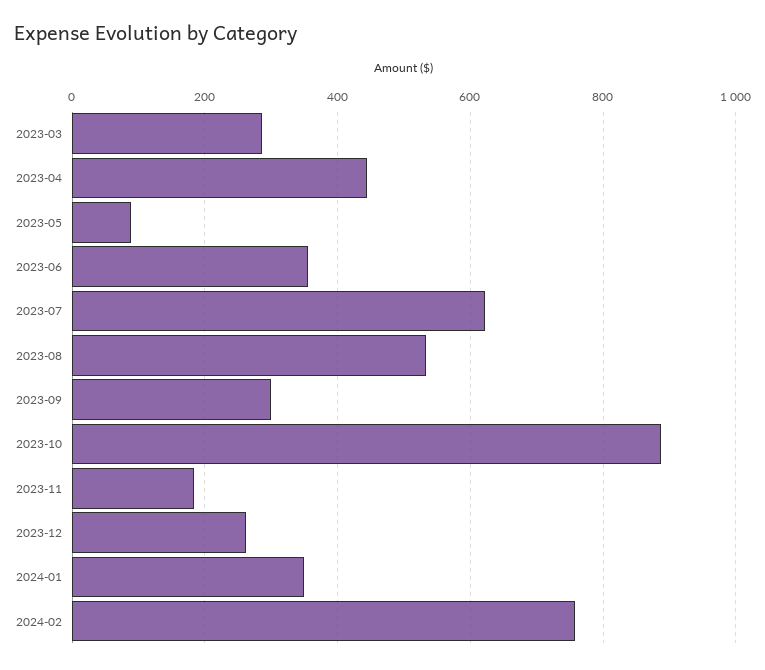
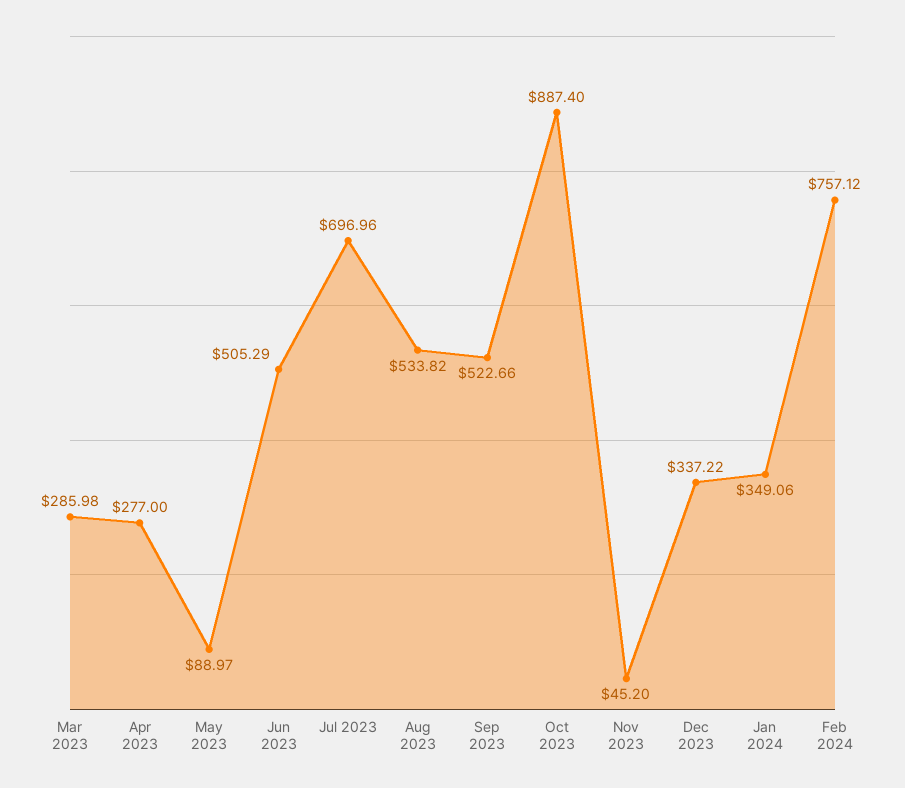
2023-04: 440 -> 277
2023-06: 360 -> 505.29
2023-07: 620 -> 696.96
2023-09: 300 -> 522.66
2023-11: 180 -> 45.2
2023-12: 260 -> 337.22

